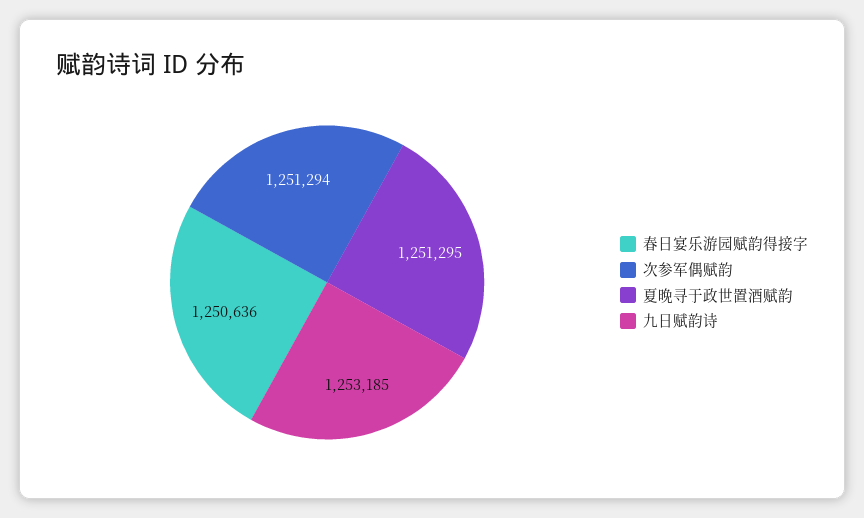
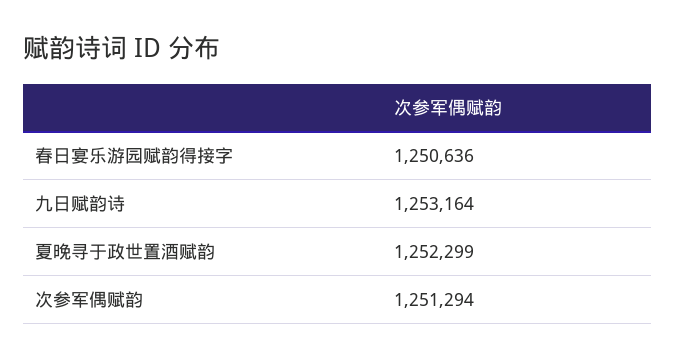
夏晚寻于政世置酒赋韵: 1251295 -> 1252299
九日赋韵诗: 1253185 -> 1253164

